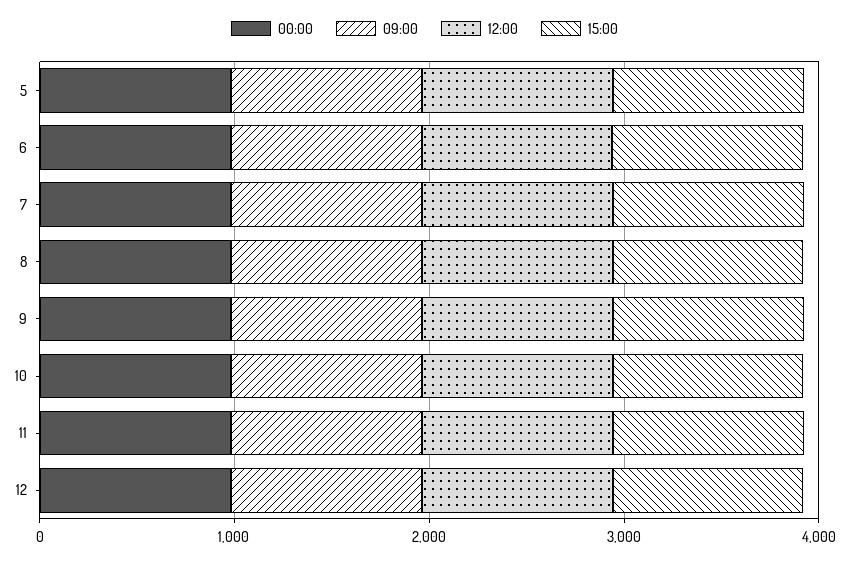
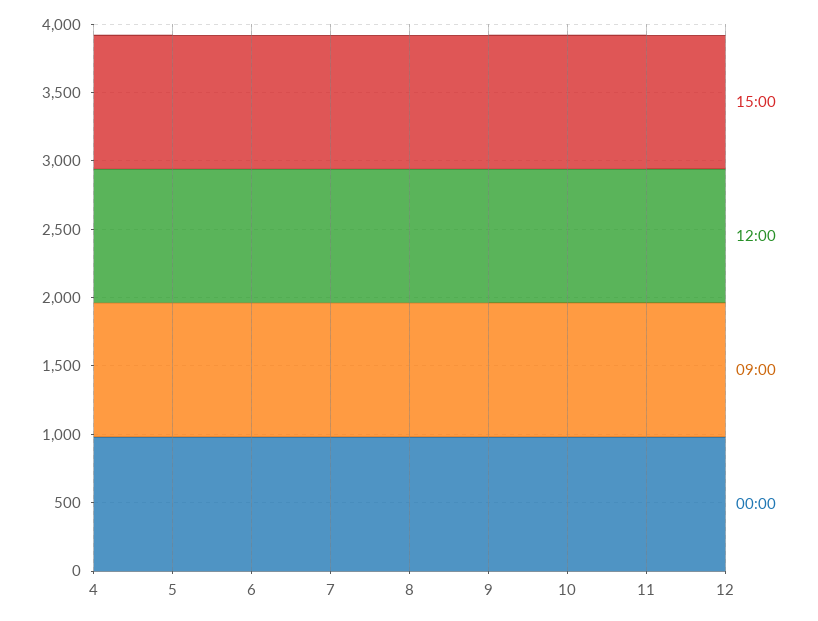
15:00, 4: none -> 1000
12:00, 4: none -> 1000
09:00, 4: none -> 1000
00:00, 4: none -> 1000

